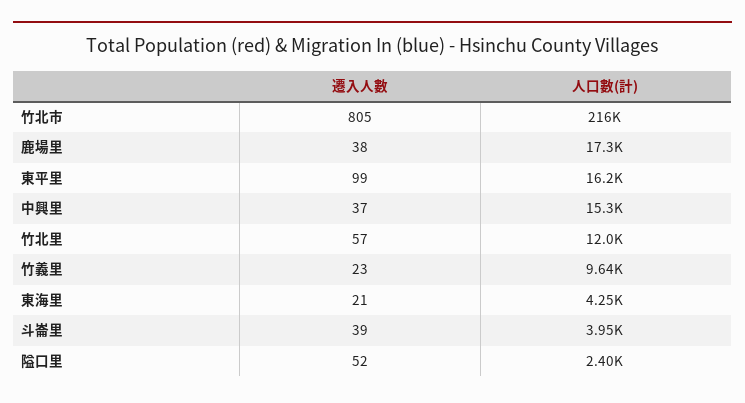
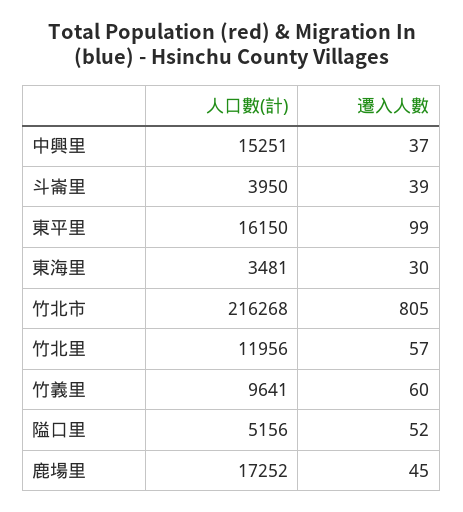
遷入人數, 鹿場里: 38 -> 45
遷入人數, 竹義里: 23 -> 60
遷入人數, 東海里: 21 -> 30
人口數(計), 東海里: 4250 -> 3481
人口數(計), 隘口里: 2400 -> 5156

